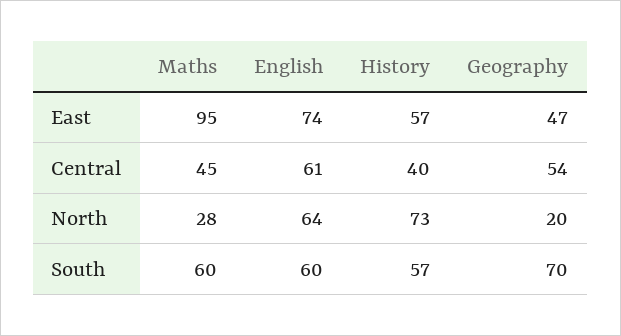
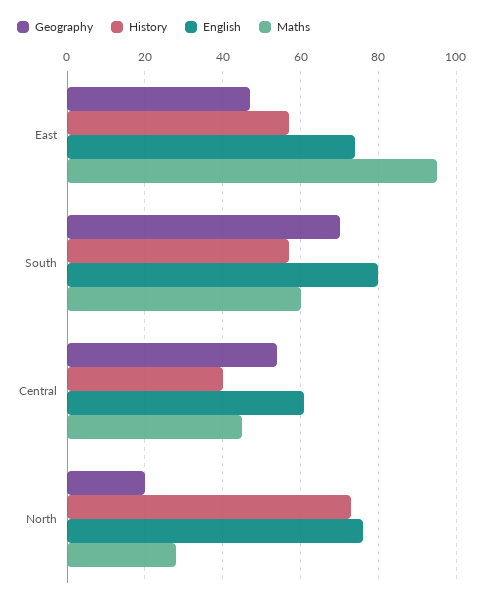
English, North: 64 -> 75
English, South: 60 -> 80

